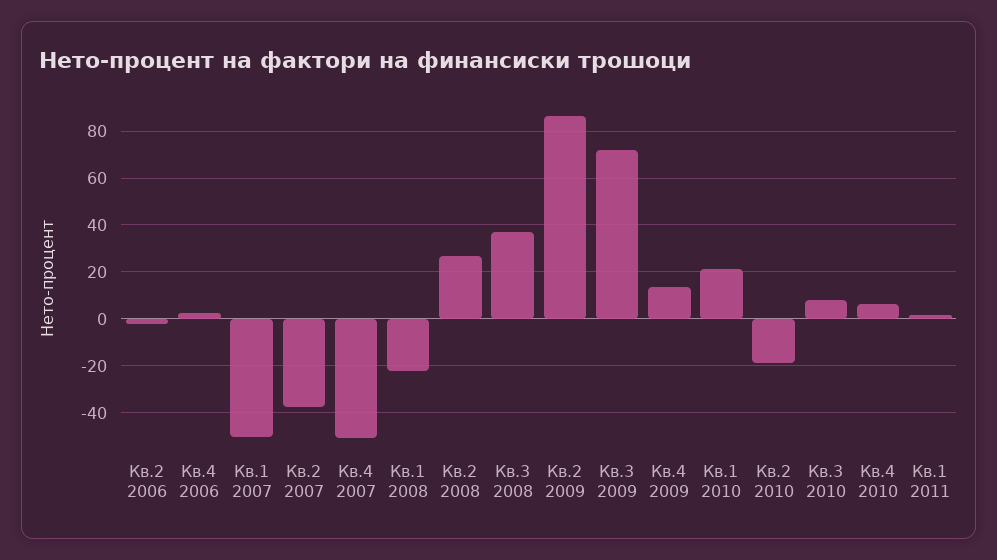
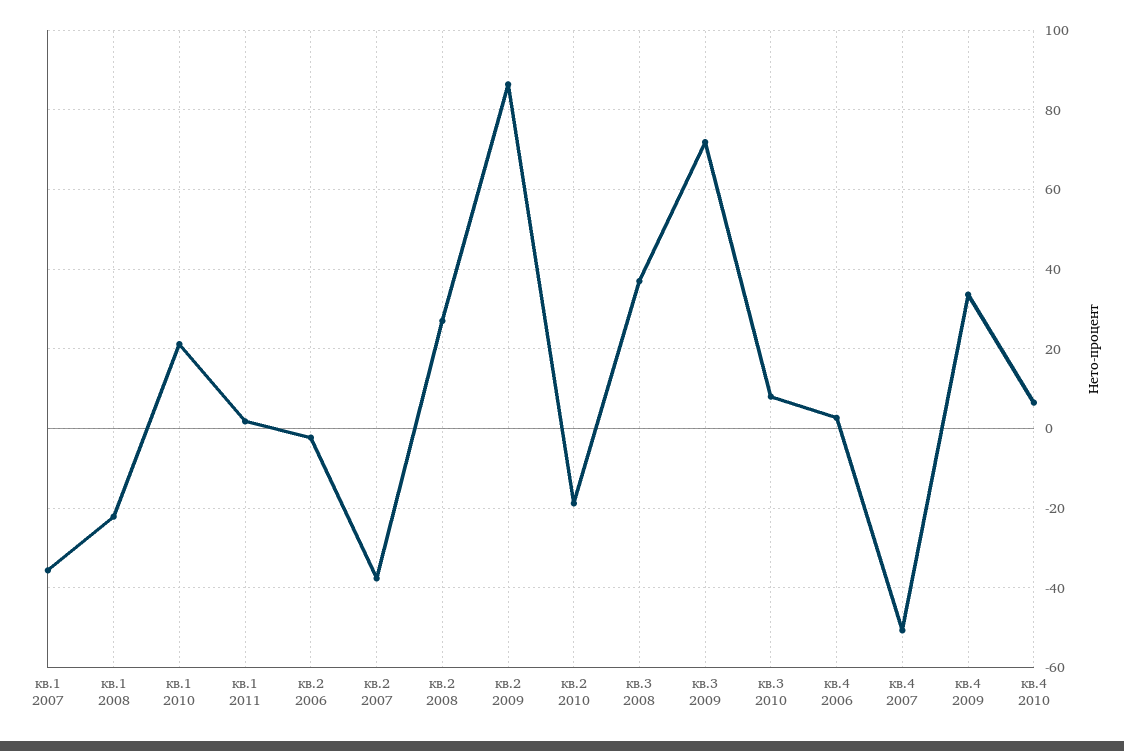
Кв.1 2007: -50 -> -36
Кв.4 2009: 15 -> 34

